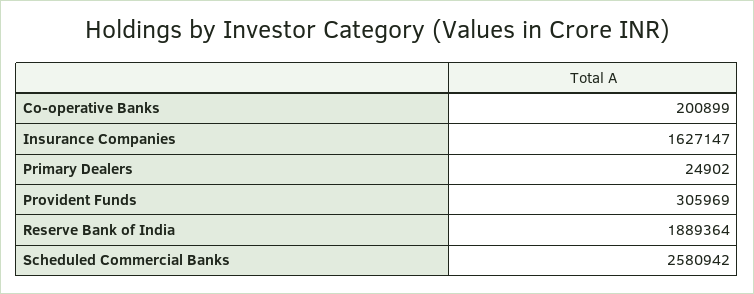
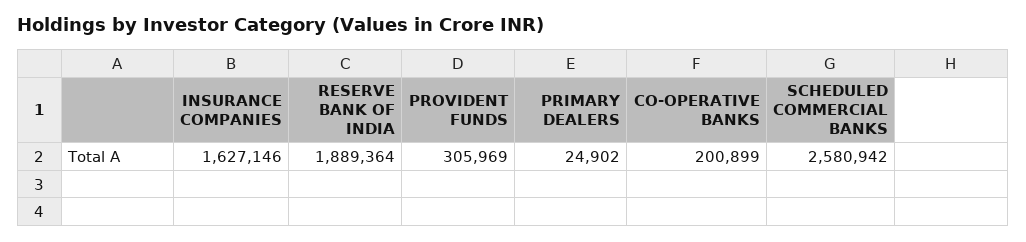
Insurance Companies: 1627147 -> 1627146

